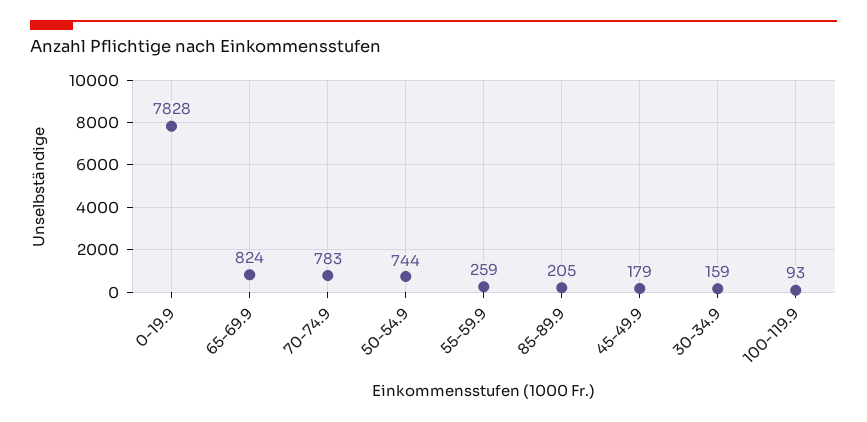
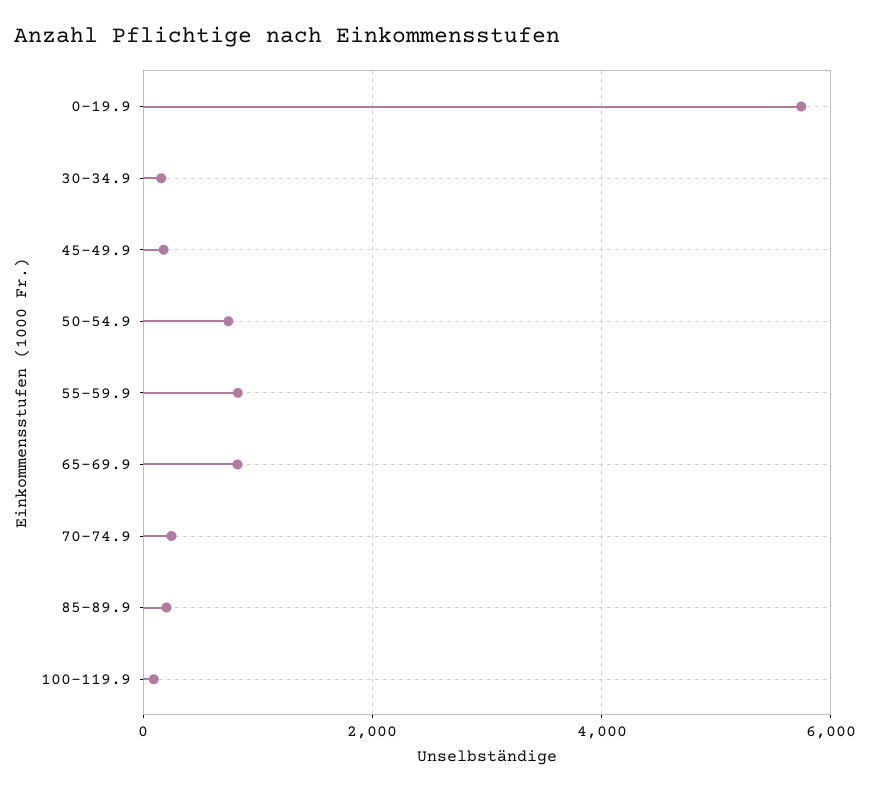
0-19.9: 7828 -> 5800
70-74.9: 783 -> 200
55-59.9: 259 -> 800

